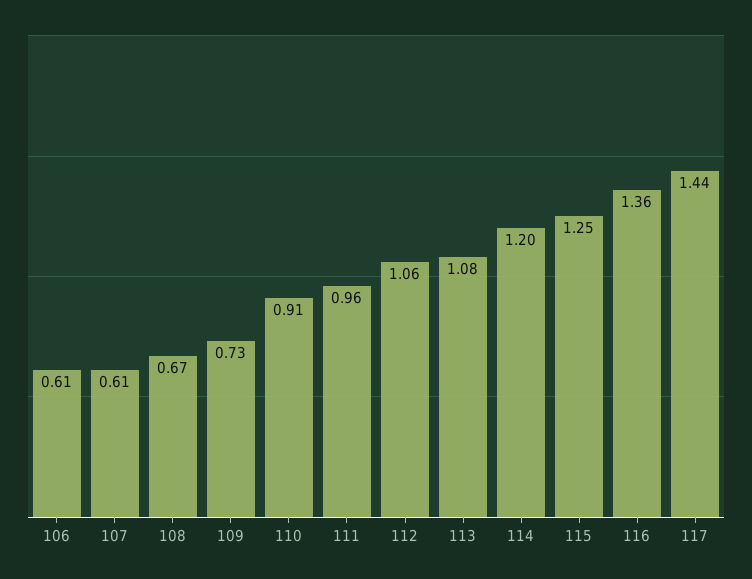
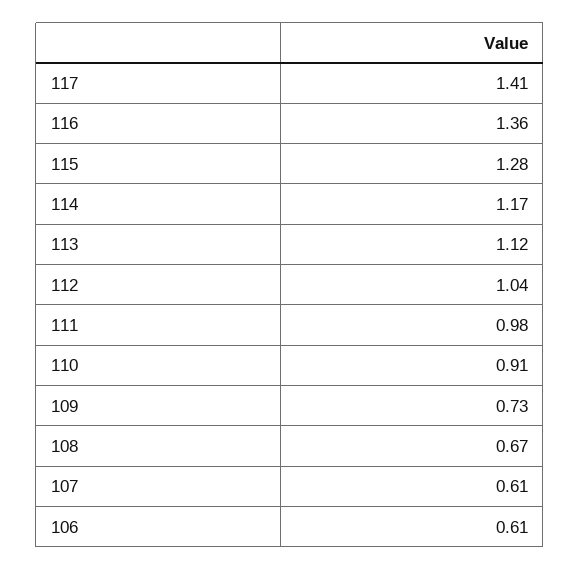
111: 0.96 -> 0.98
112: 1.06 -> 1.04
113: 1.08 -> 1.12
114: 1.2 -> 1.17
115: 1.25 -> 1.28
117: 1.44 -> 1.41

